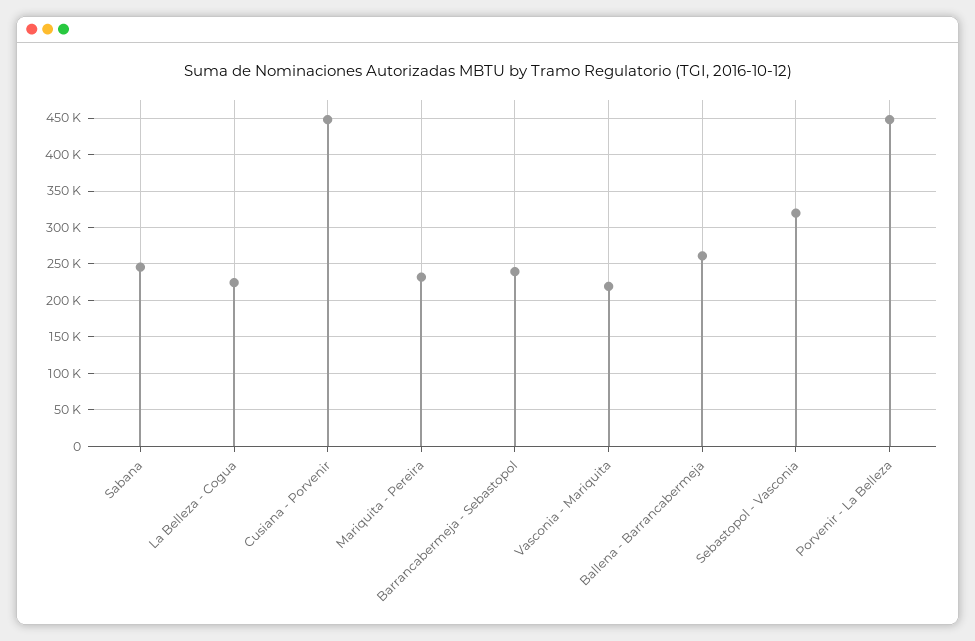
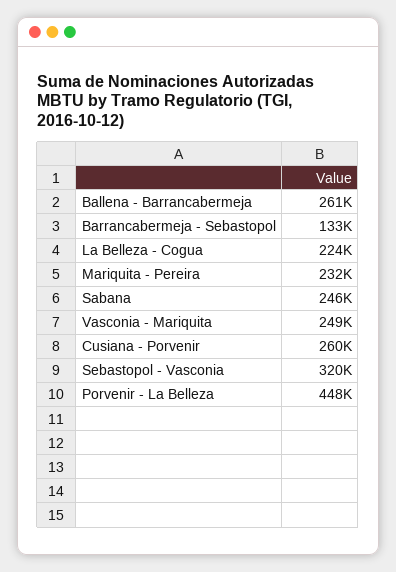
Cusiana - Porvenir: 450000 -> 260000
Barrancabermeja - Sebastopol: 240000 -> 133000
Vasconia - Mariquita: 220000 -> 249000

